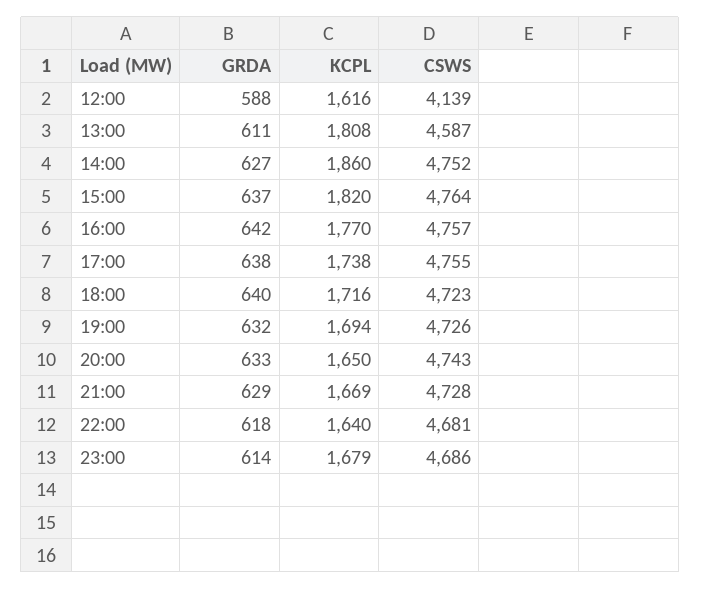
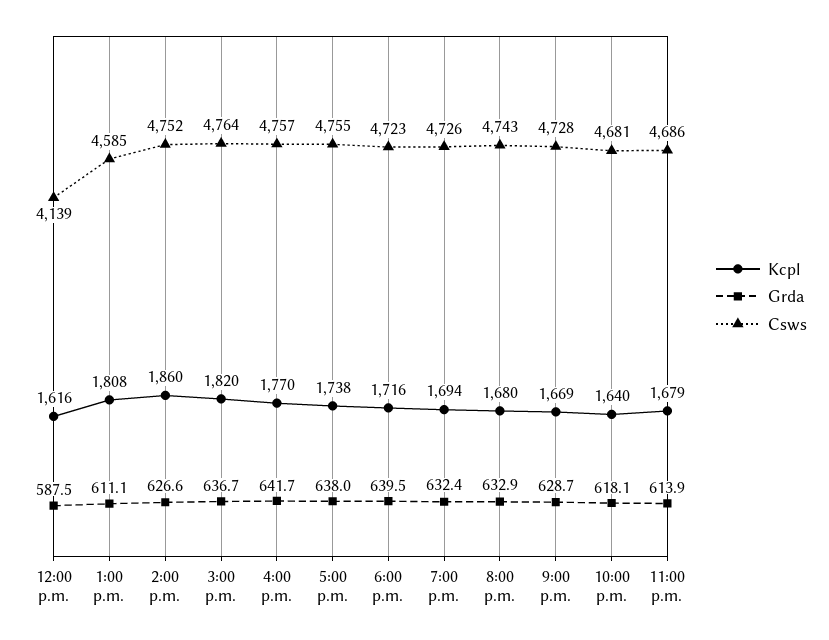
CSWS, 13:00: 4587 -> 4585
KCPL, 20:00: 1650 -> 1680

